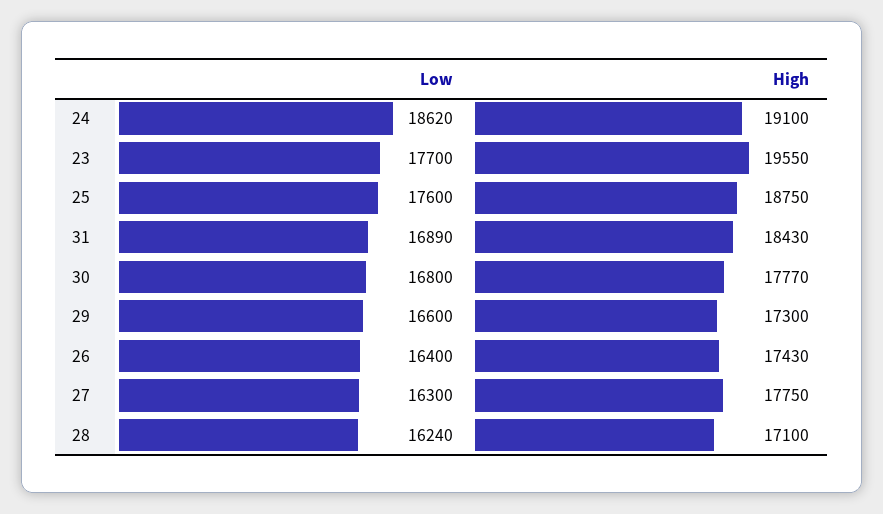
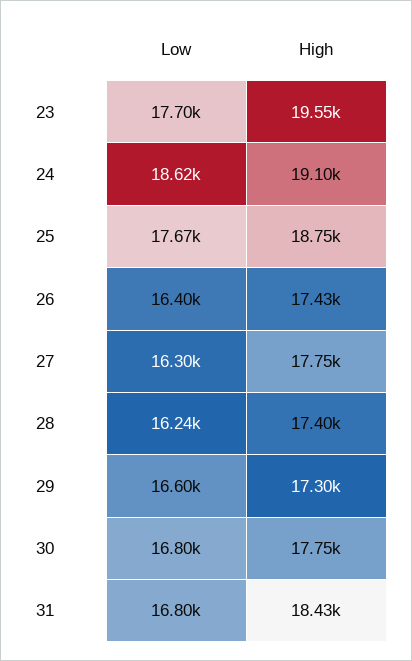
Low, 25: 17600 -> 17670
Low, 31: 16890 -> 16800
High, 30: 17770 -> 17750
High, 28: 17100 -> 17400

